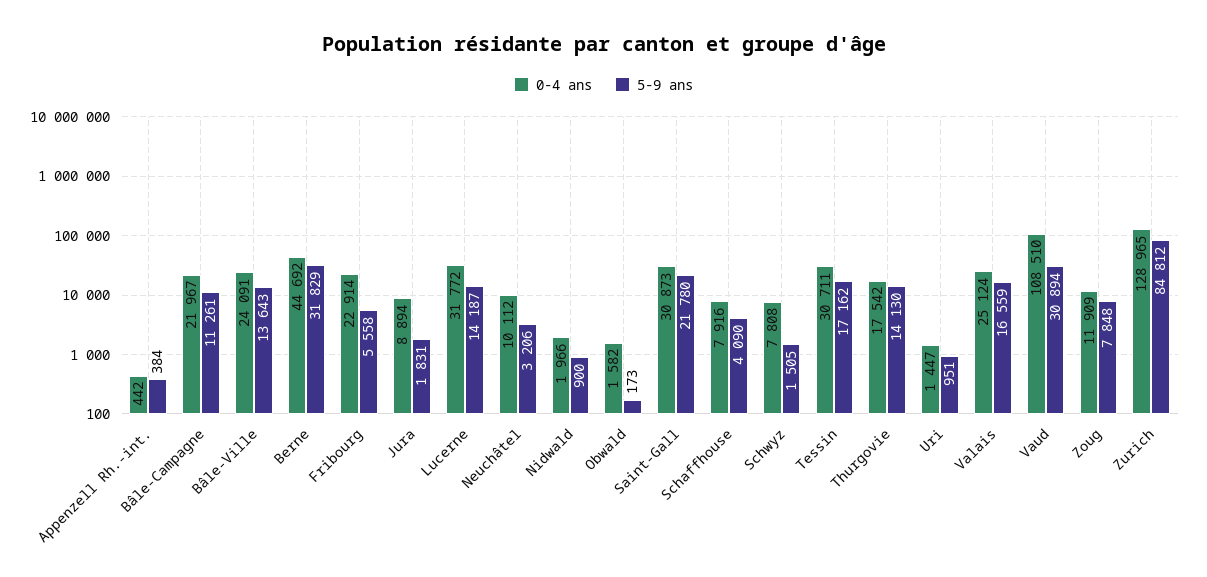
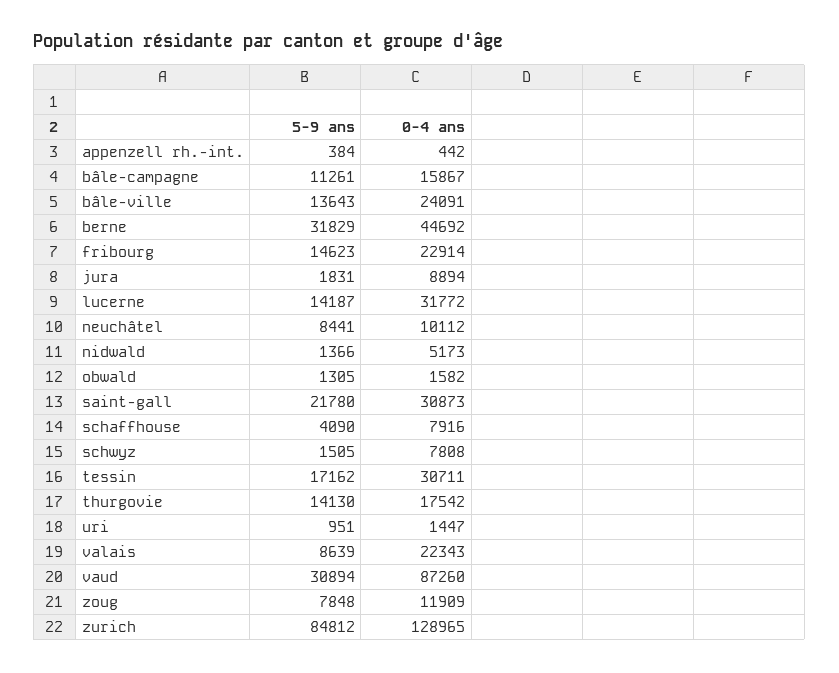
0-4 ans, Bâle-Campagne: 21967 -> 15867
5-9 ans, Fribourg: 5558 -> 14623
5-9 ans, Neuchâtel: 3206 -> 8441
0-4 ans, Nidwald: 1966 -> 5173
5-9 ans, Nidwald: 900 -> 1366
5-9 ans, Obwald: 173 -> 1305
0-4 ans, Valais: 25124 -> 22343
5-9 ans, Valais: 16559 -> 8639
0-4 ans, Vaud: 108510 -> 87260

